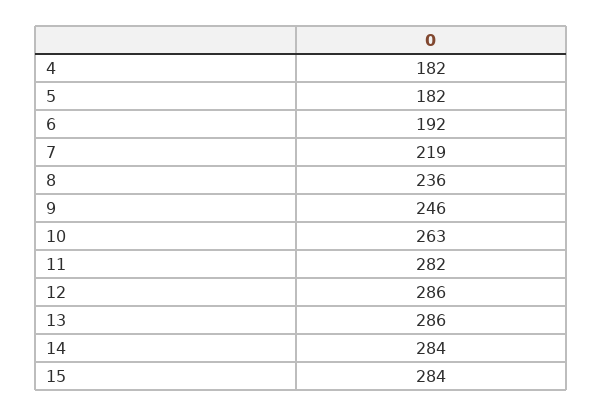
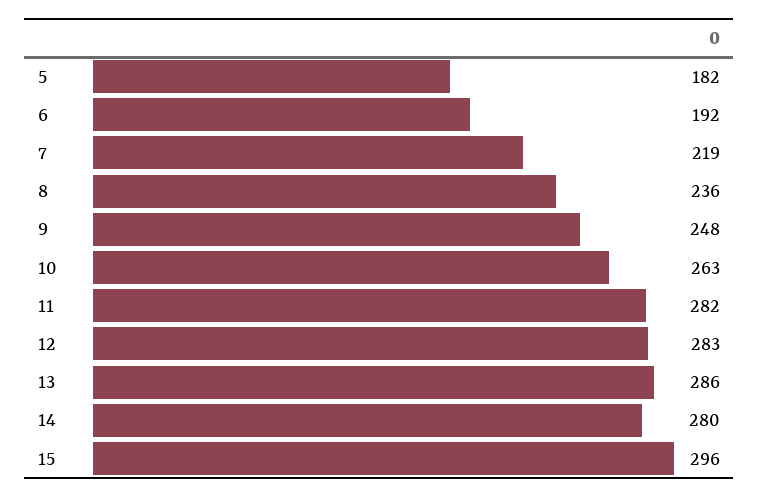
4: 182 -> none
9: 246 -> 248
12: 286 -> 283
14: 284 -> 280
15: 284 -> 296

